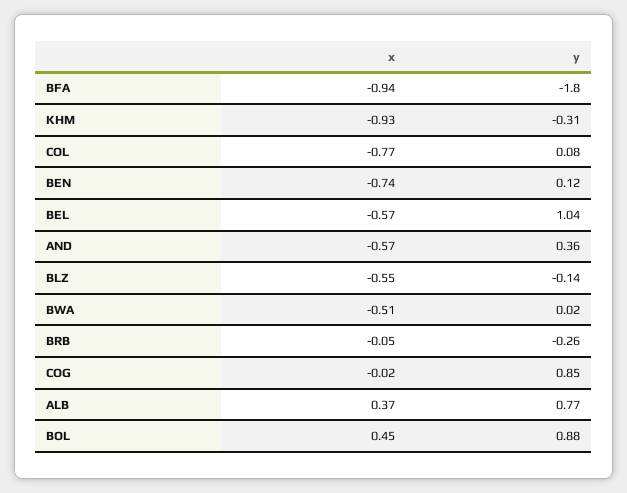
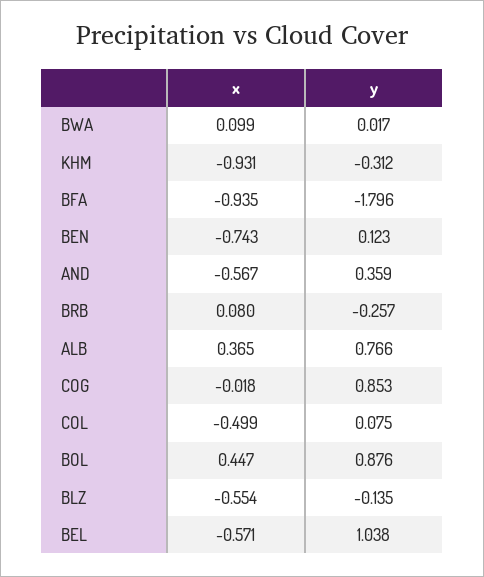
x, COL: -0.77 -> -0.499
x, BWA: -0.51 -> 0.099
x, BRB: -0.05 -> 0.08

